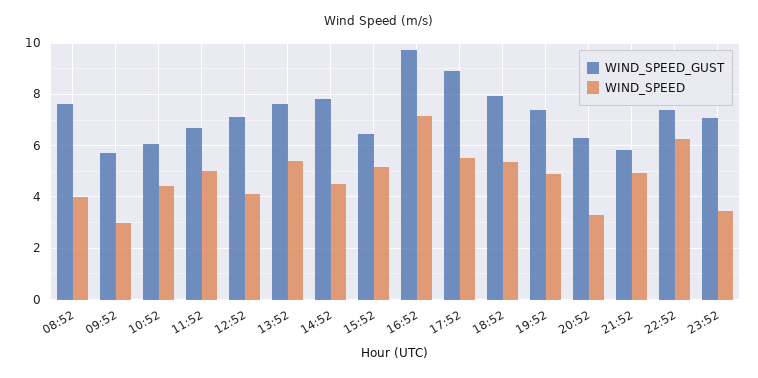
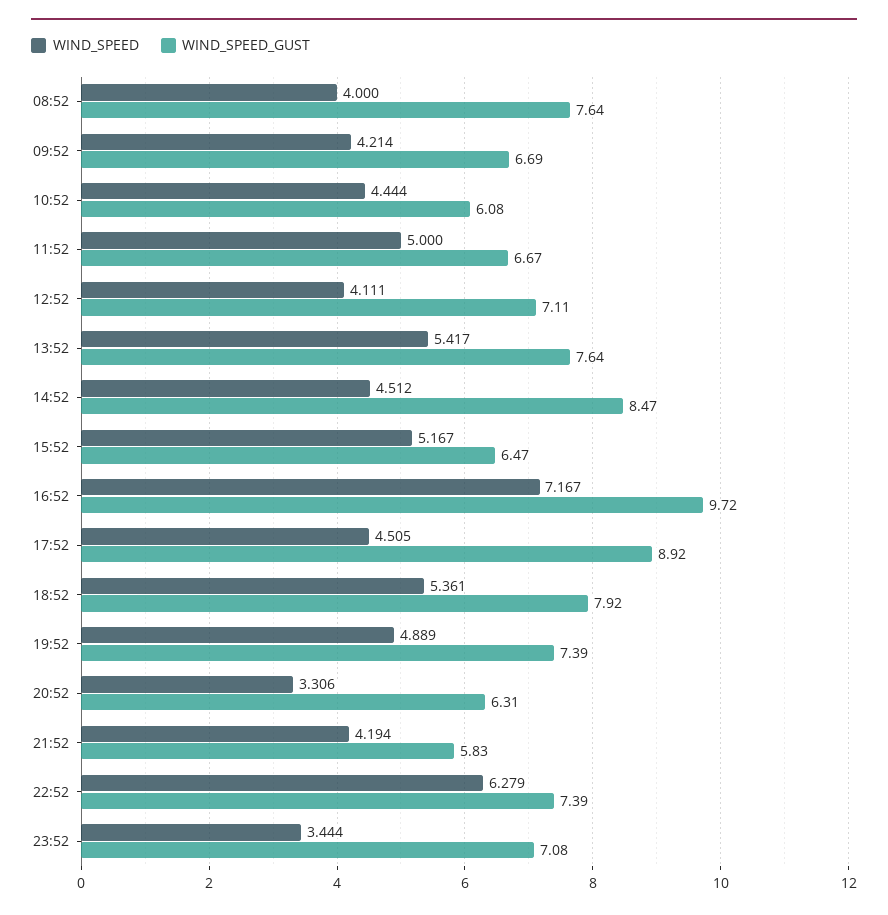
WIND_SPEED_GUST, 09:52: 5.75 -> 6.69
WIND_SPEED, 09:52: 3 -> 4.214
WIND_SPEED_GUST, 14:52: 7.75 -> 8.47
WIND_SPEED, 17:52: 5.5 -> 4.505
WIND_SPEED, 21:52: 5 -> 4.194

